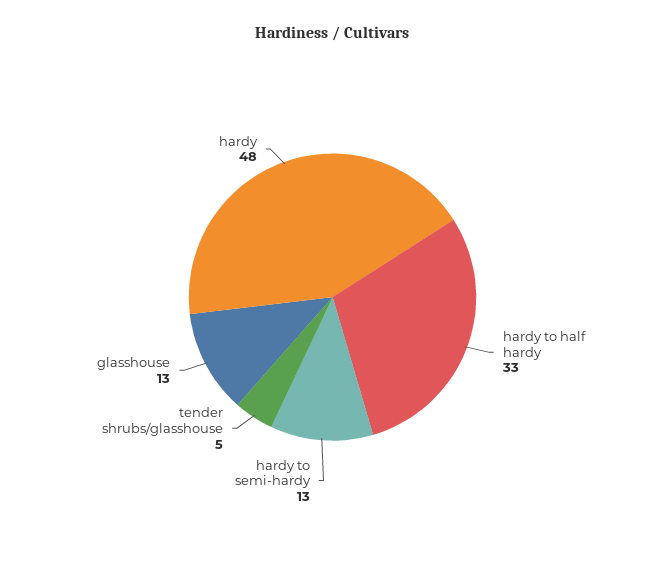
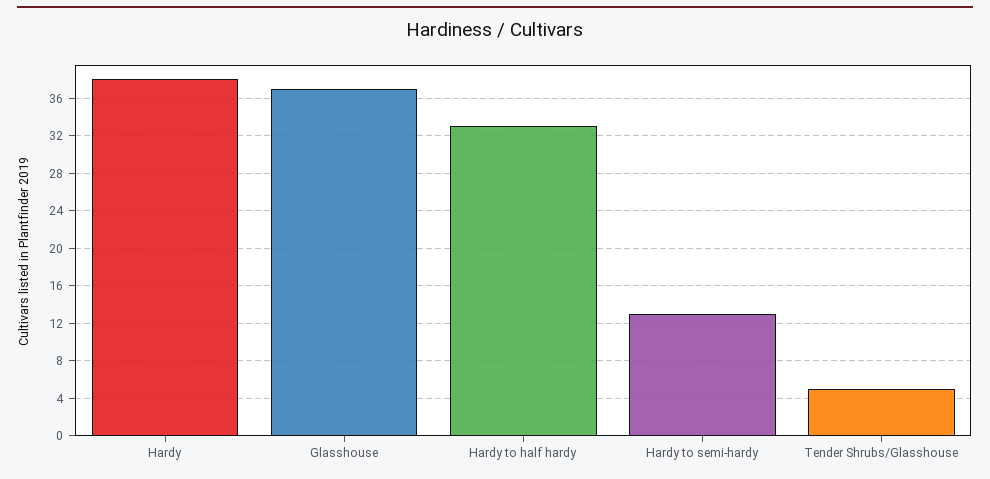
glasshouse: 13 -> 37
hardy: 48 -> 38

